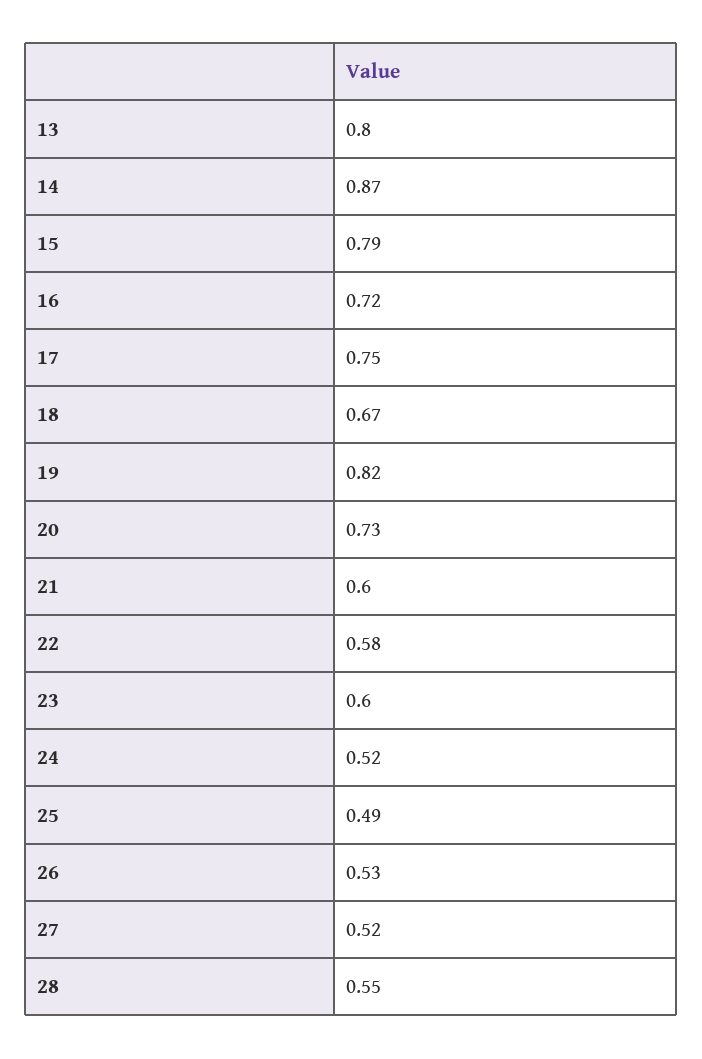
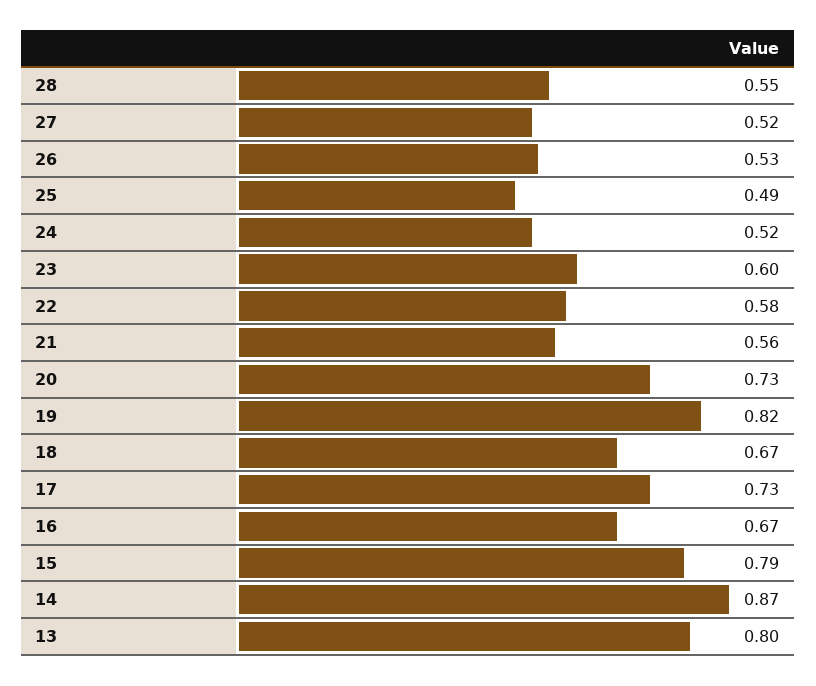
16: 0.72 -> 0.67
17: 0.75 -> 0.73
21: 0.6 -> 0.56

